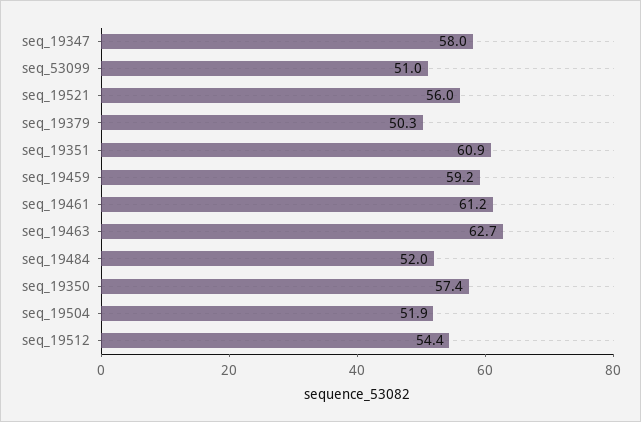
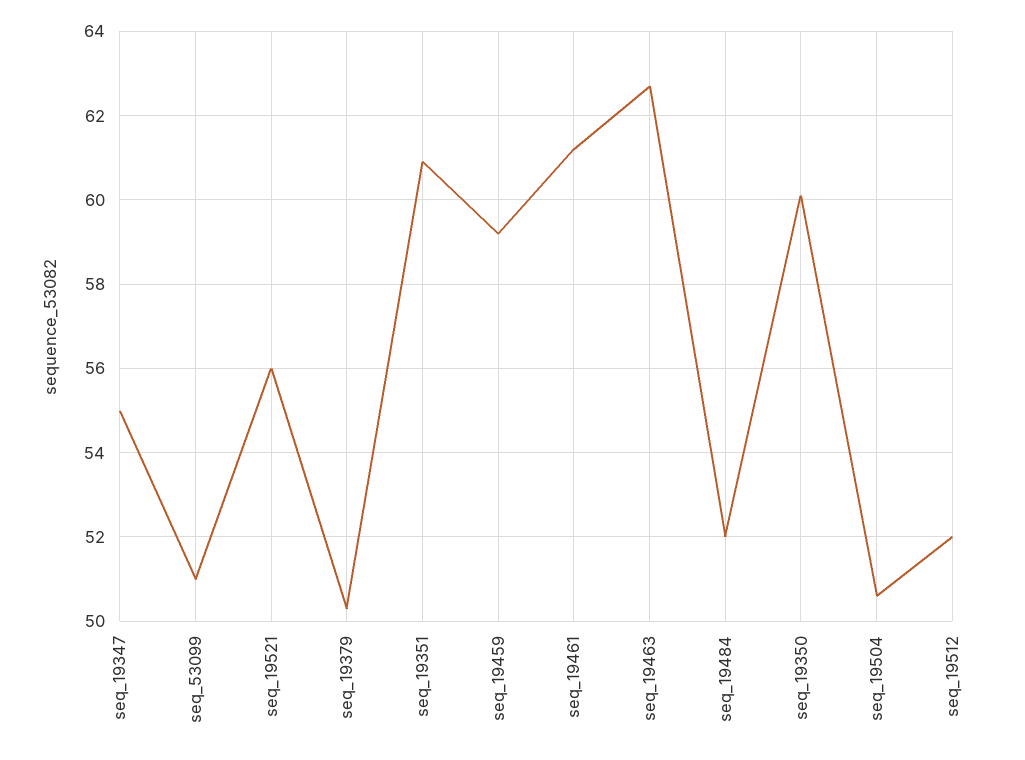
seq_19347: 58 -> 55
seq_19350: 57.4 -> 60
seq_19504: 51.9 -> 50.5
seq_19512: 54.4 -> 52

